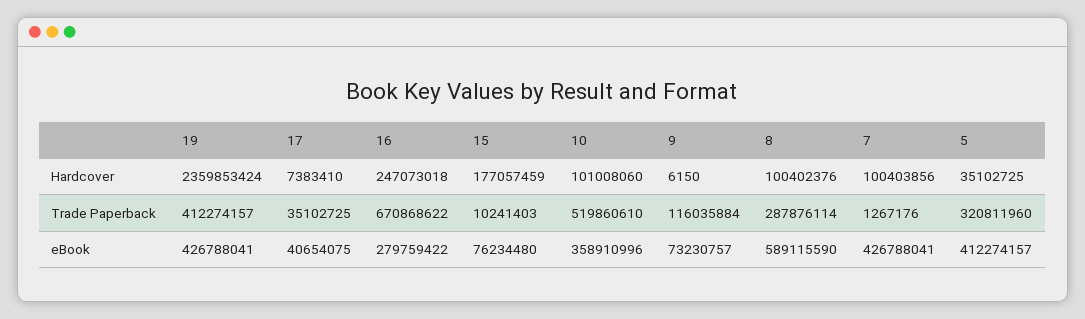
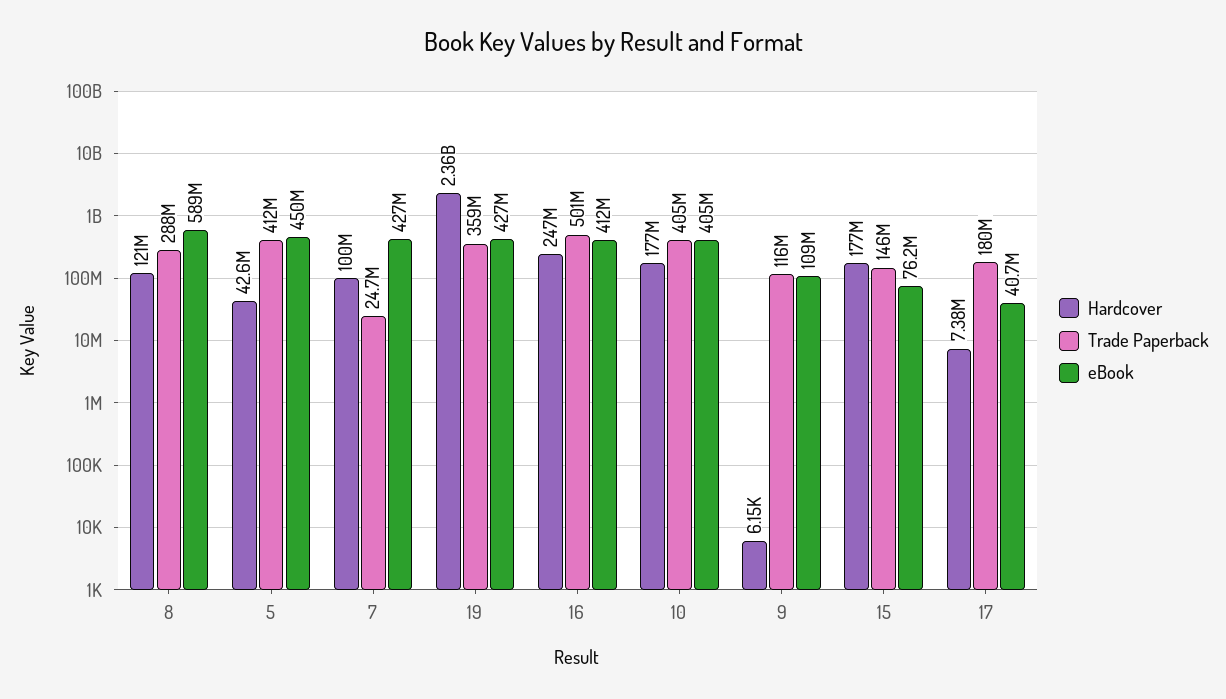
Hardcover, 10: 101008060 -> 177000000
Hardcover, 8: 100402376 -> 121000000
Hardcover, 5: 35102725 -> 42600000
Trade Paperback, 19: 412274157 -> 359000000
Trade Paperback, 17: 35102725 -> 180000000
Trade Paperback, 16: 670868622 -> 501000000
Trade Paperback, 15: 10241403 -> 146000000
Trade Paperback, 10: 519860610 -> 405000000
Trade Paperback, 7: 1267176 -> 24700000
Trade Paperback, 5: 320811960 -> 412000000
eBook, 16: 279759422 -> 412000000
eBook, 10: 358910996 -> 405000000
eBook, 9: 73230757 -> 109000000
eBook, 5: 412274157 -> 450000000

